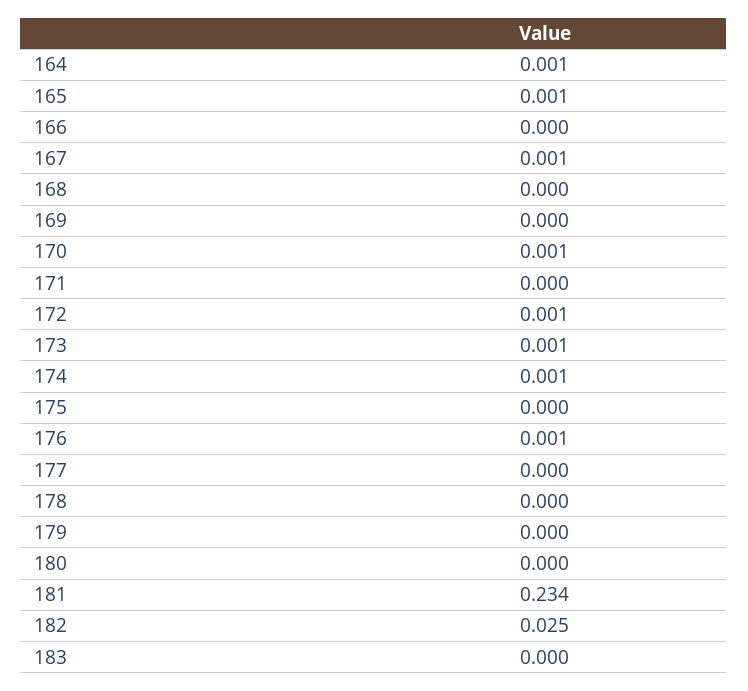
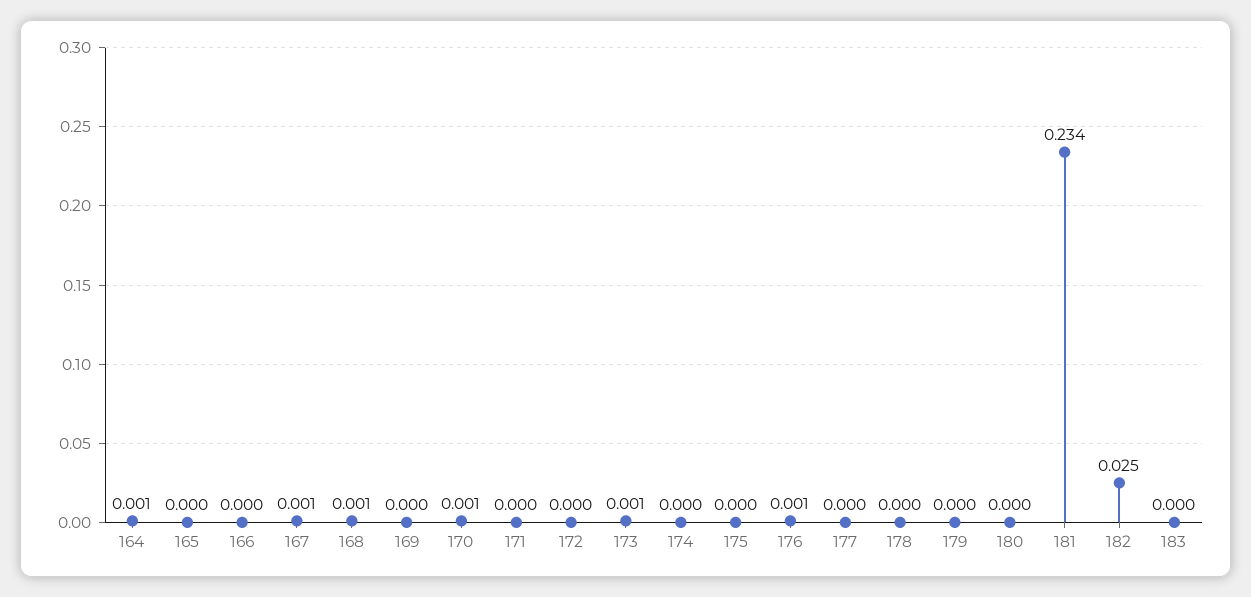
165: 0.001 -> 0
168: 0 -> 0.001
172: 0.001 -> 0
174: 0.001 -> 0

